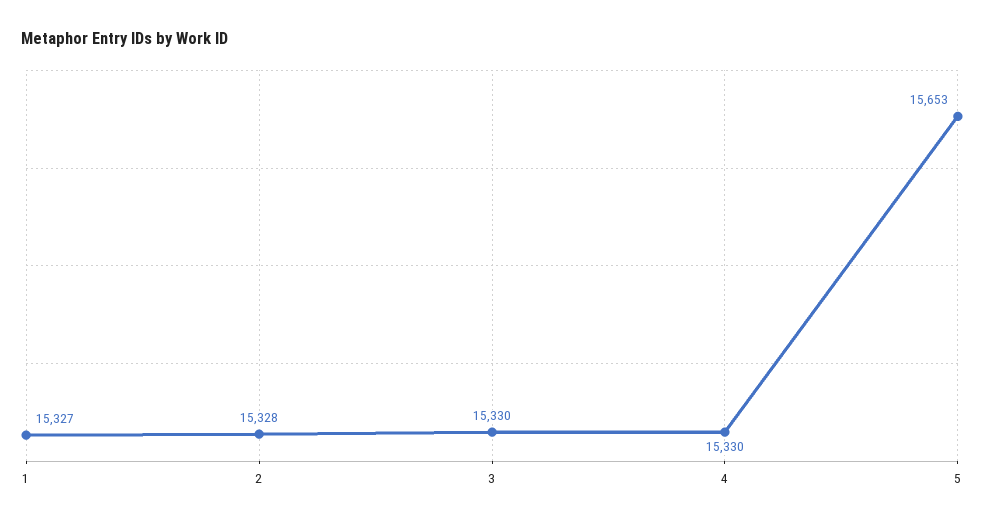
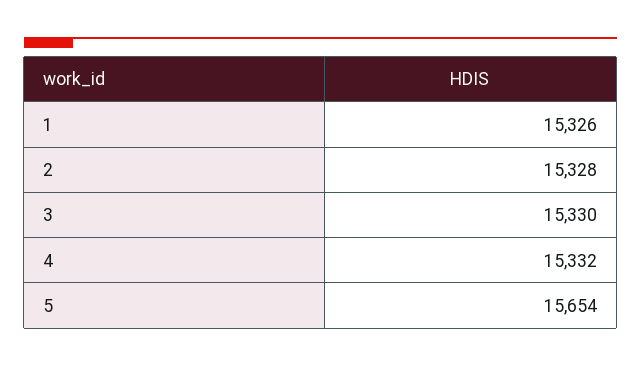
1: 15327 -> 15326
4: 15330 -> 15332
5: 15653 -> 15654

